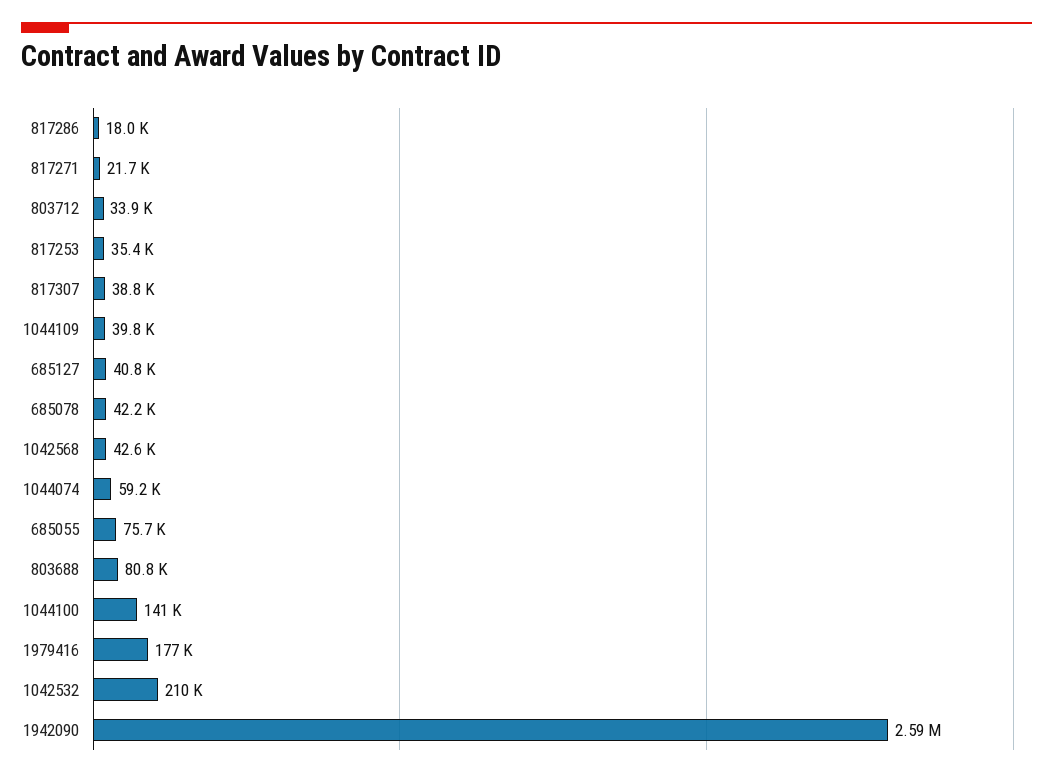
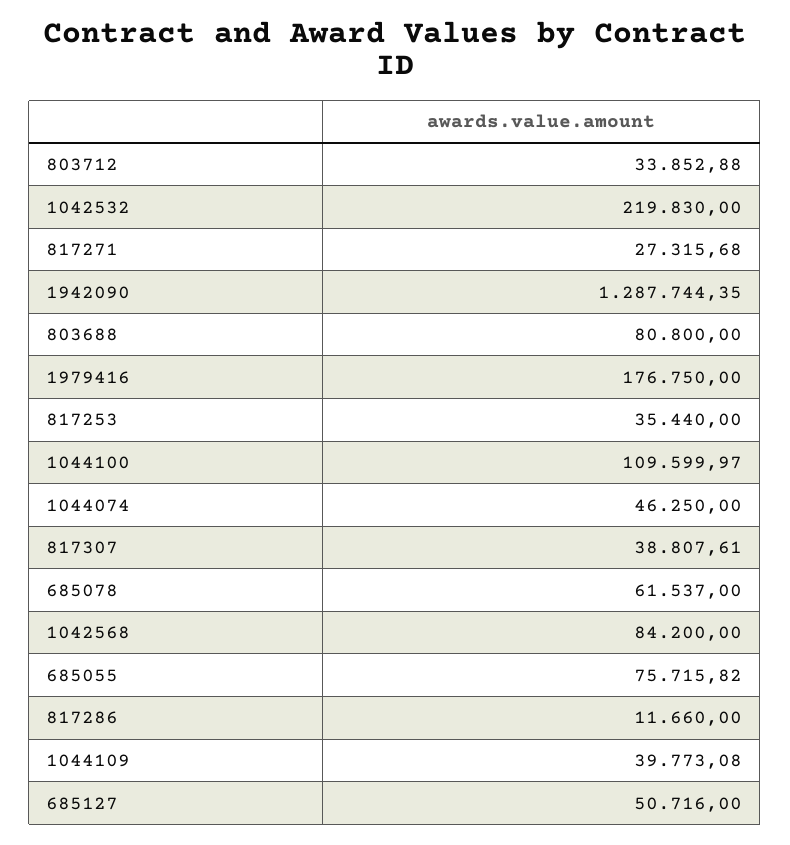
817286: 18000 -> 11660
817271: 21700 -> 27315.68
685127: 40800 -> 50716
685078: 42200 -> 61537
1042568: 42600 -> 84200
1044074: 59200 -> 46250
1044100: 141000 -> 109599.97
1042532: 210000 -> 219830
1942090: 2590000 -> 1287744.35

